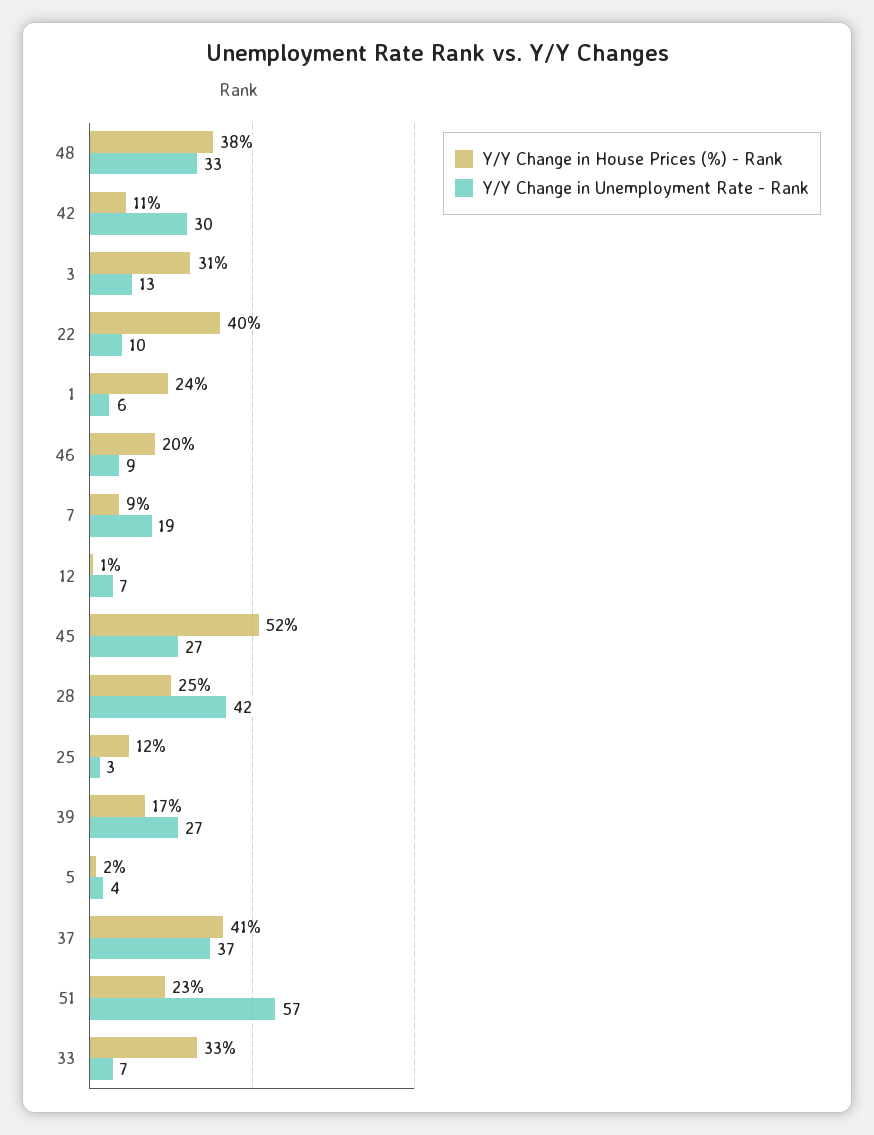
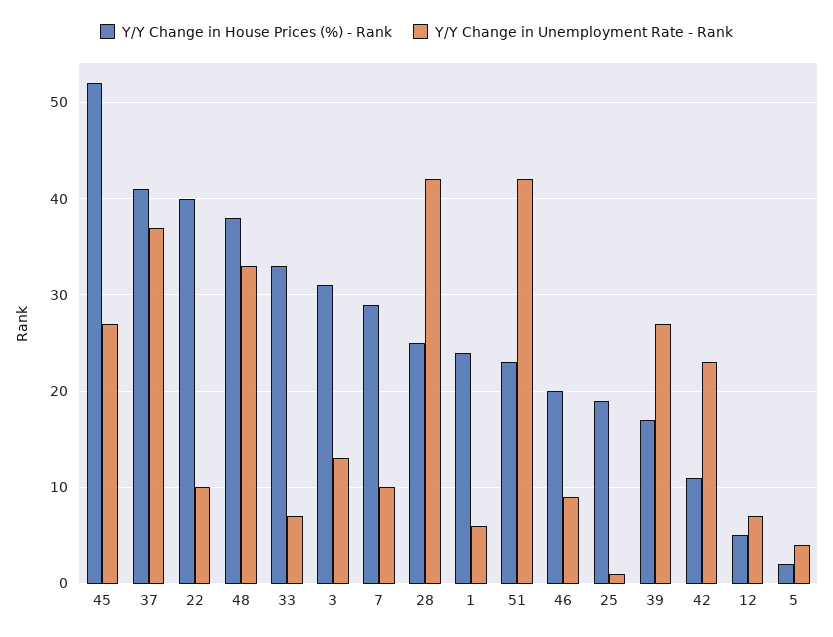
Y/Y Change in Unemployment Rate - Rank, 42: 30 -> 23
Y/Y Change in House Prices (%) - Rank, 7: 9 -> 29
Y/Y Change in Unemployment Rate - Rank, 7: 19 -> 10
Y/Y Change in House Prices (%) - Rank, 12: 1 -> 5
Y/Y Change in House Prices (%) - Rank, 25: 12 -> 19
Y/Y Change in Unemployment Rate - Rank, 25: 3 -> 1
Y/Y Change in Unemployment Rate - Rank, 51: 57 -> 42

